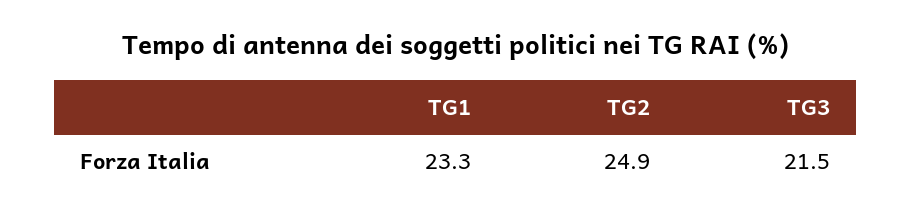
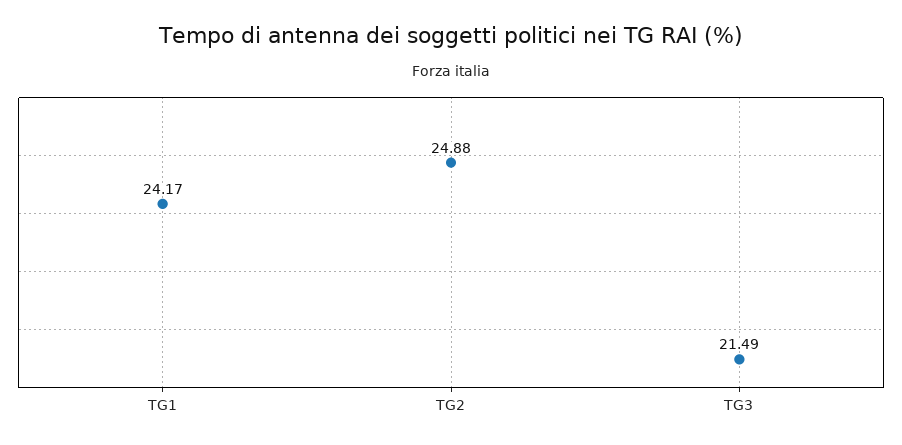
TG1: 23.3 -> 24.17

